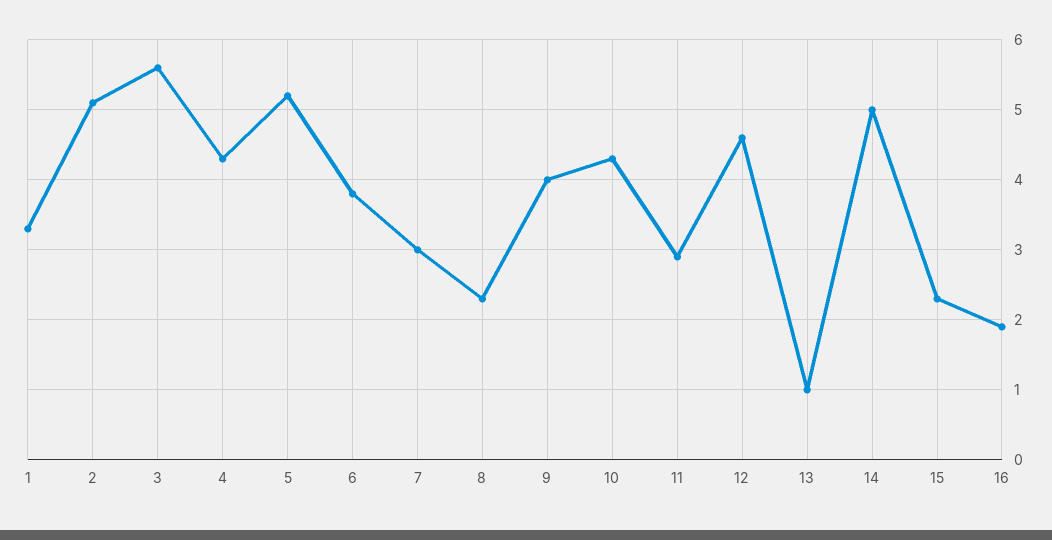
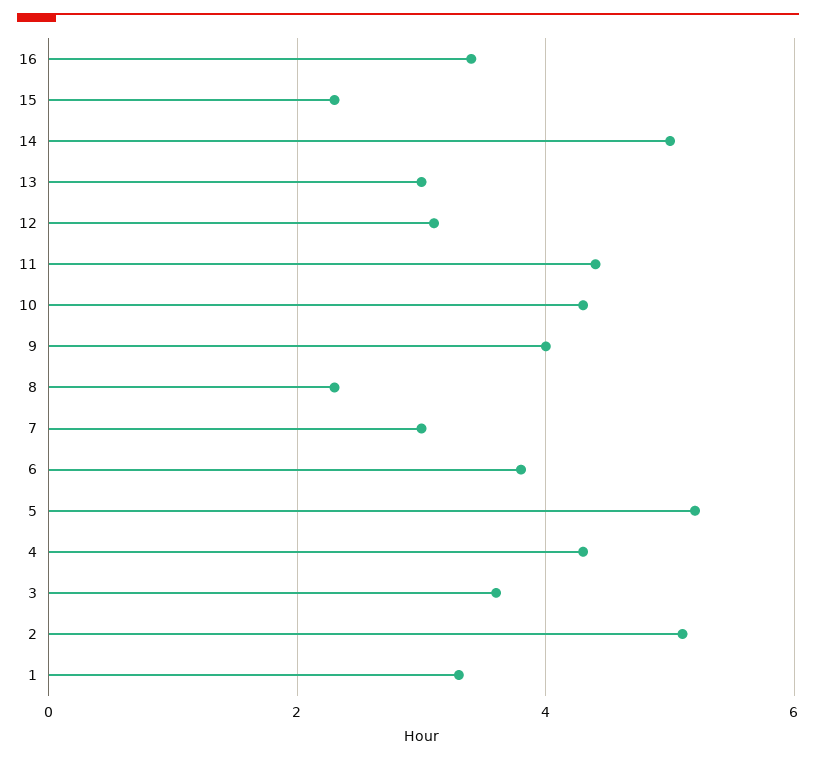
3: 5.6 -> 3.5
11: 2.9 -> 4.5
12: 4.6 -> 3
13: 1 -> 3
16: 1.9 -> 3.5

